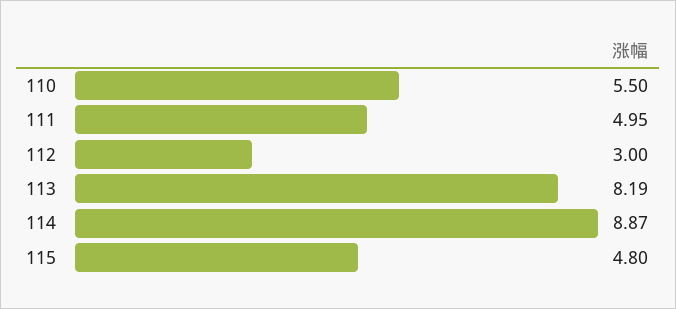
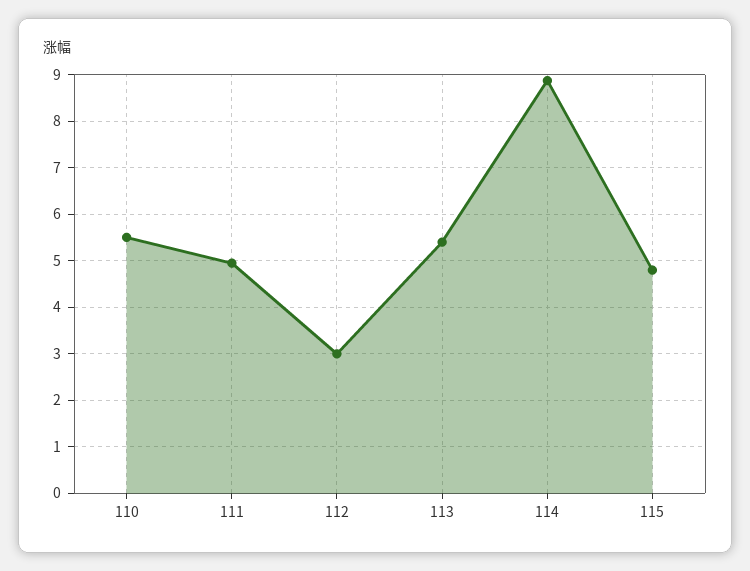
113: 8.19 -> 5.4

